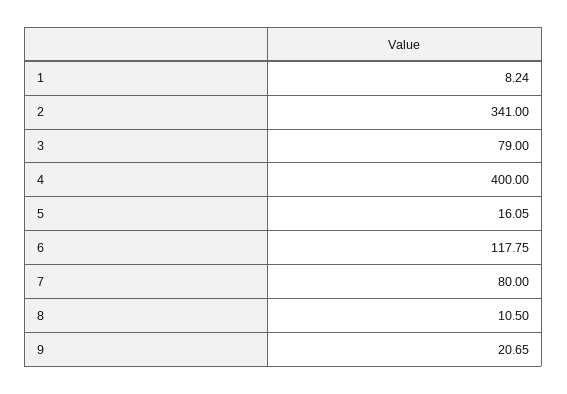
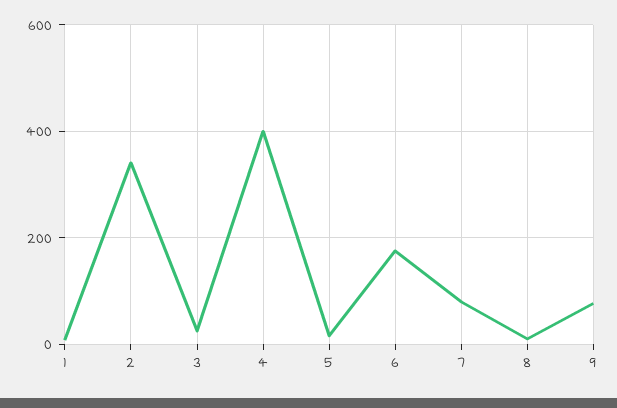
3: 79 -> 20
6: 117.75 -> 180
9: 20.65 -> 80

